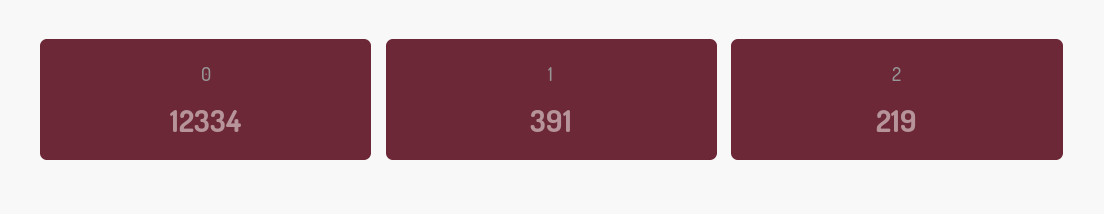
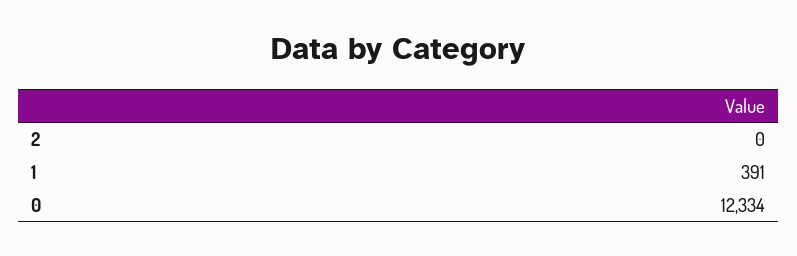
2: 219 -> 0

